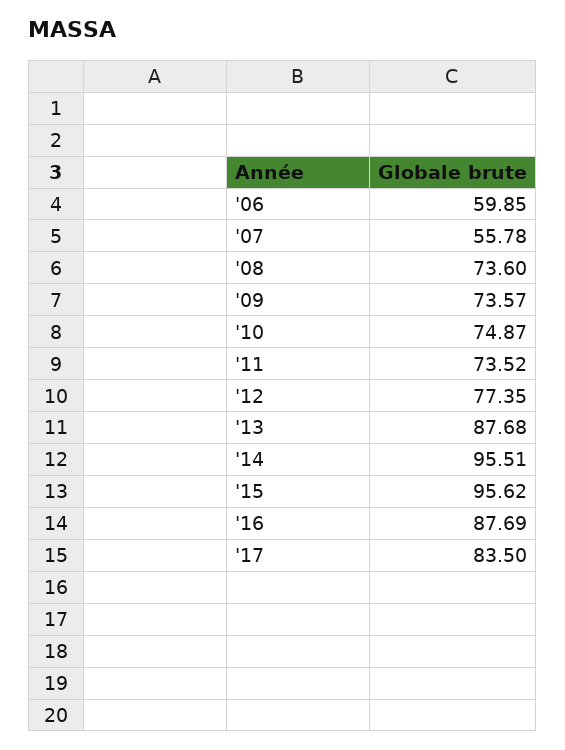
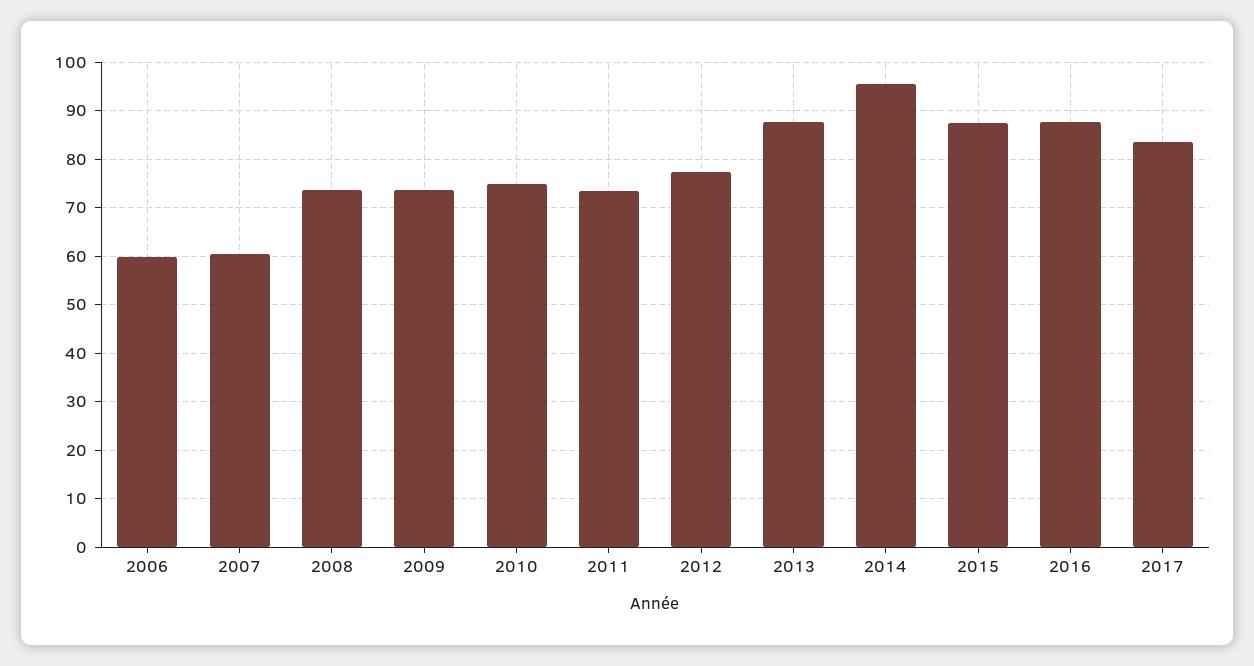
'07: 55.78 -> 60
'15: 95.62 -> 88

